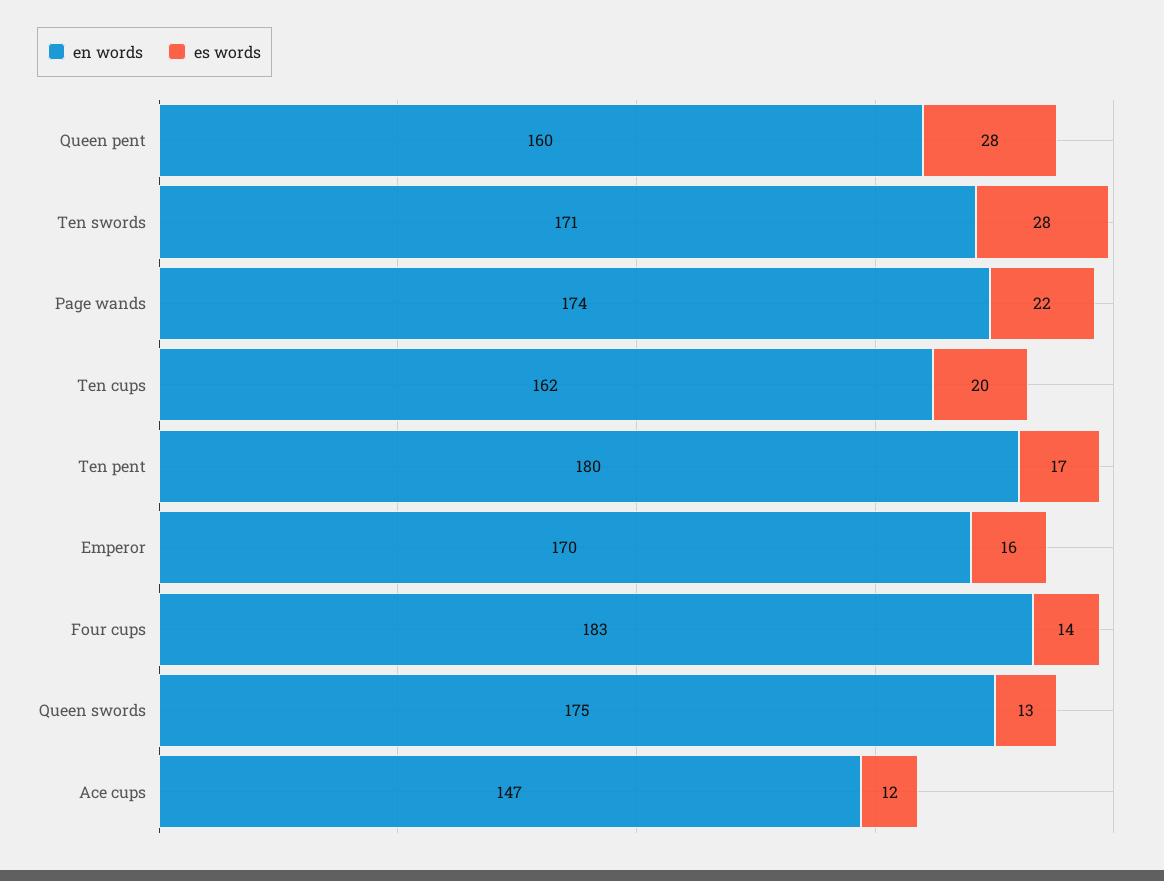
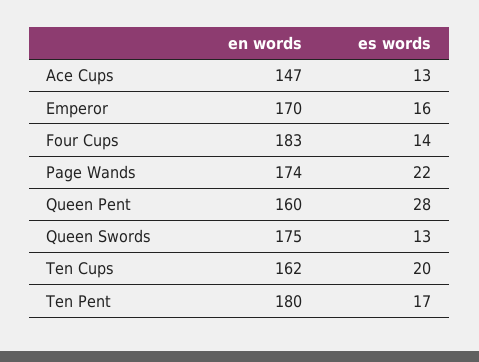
en words, Ten swords: 171 -> none
es words, Ten swords: 28 -> none
es words, Ace cups: 12 -> 13

